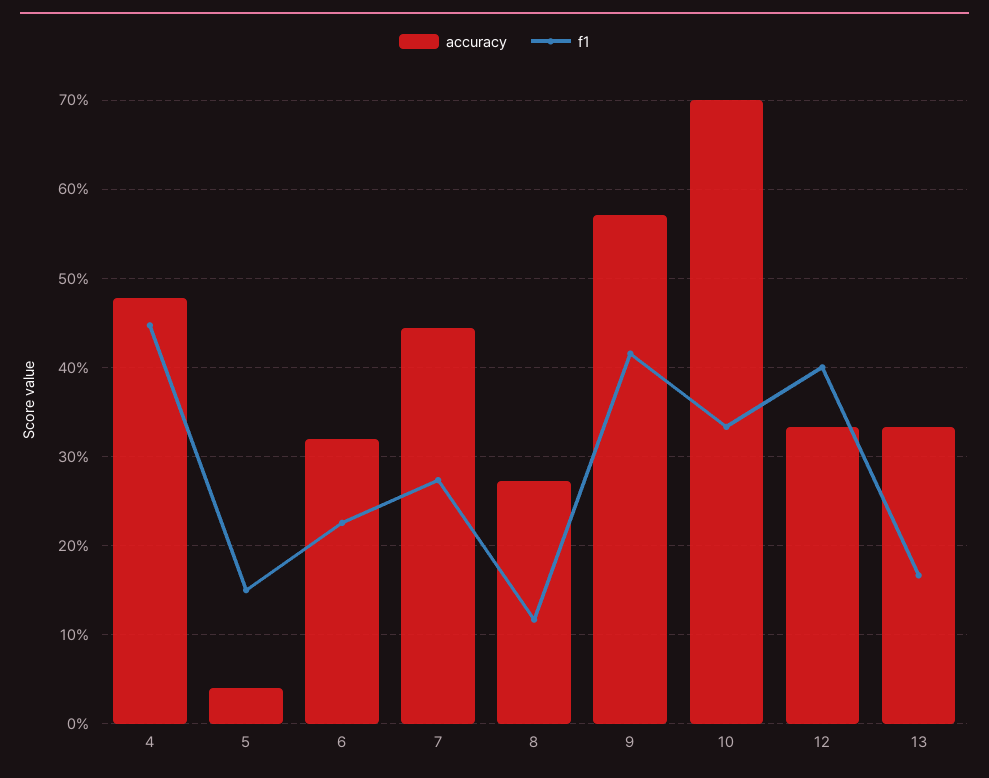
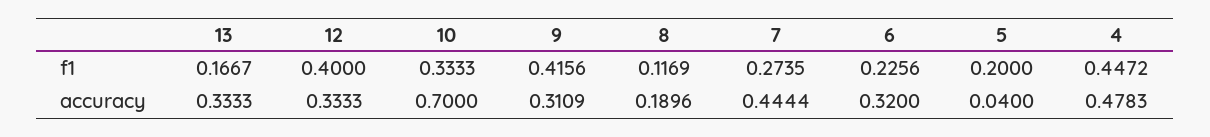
f1, 5: 0.15 -> 0.2
accuracy, 8: 0.27 -> 0.1896
accuracy, 9: 0.57 -> 0.3109

